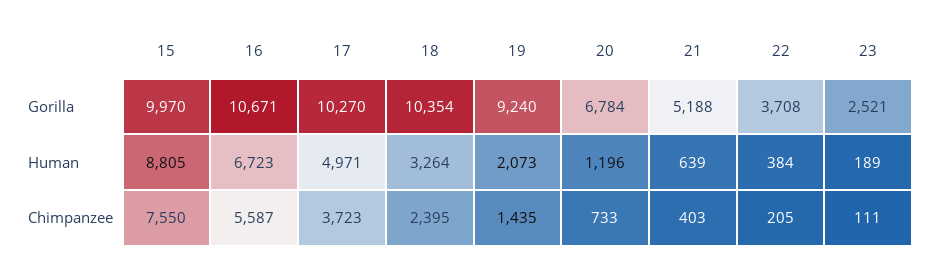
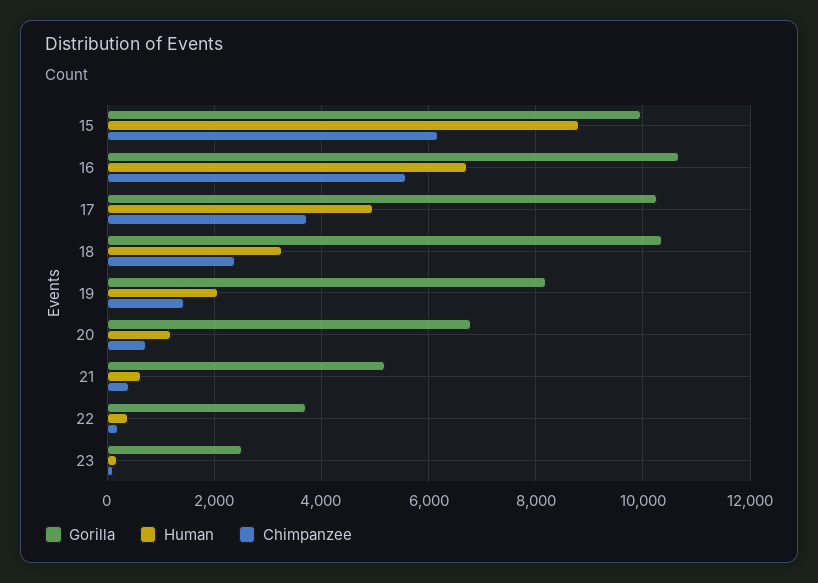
Gorilla, 19: 9240 -> 8200
Chimpanzee, 15: 7550 -> 6200

